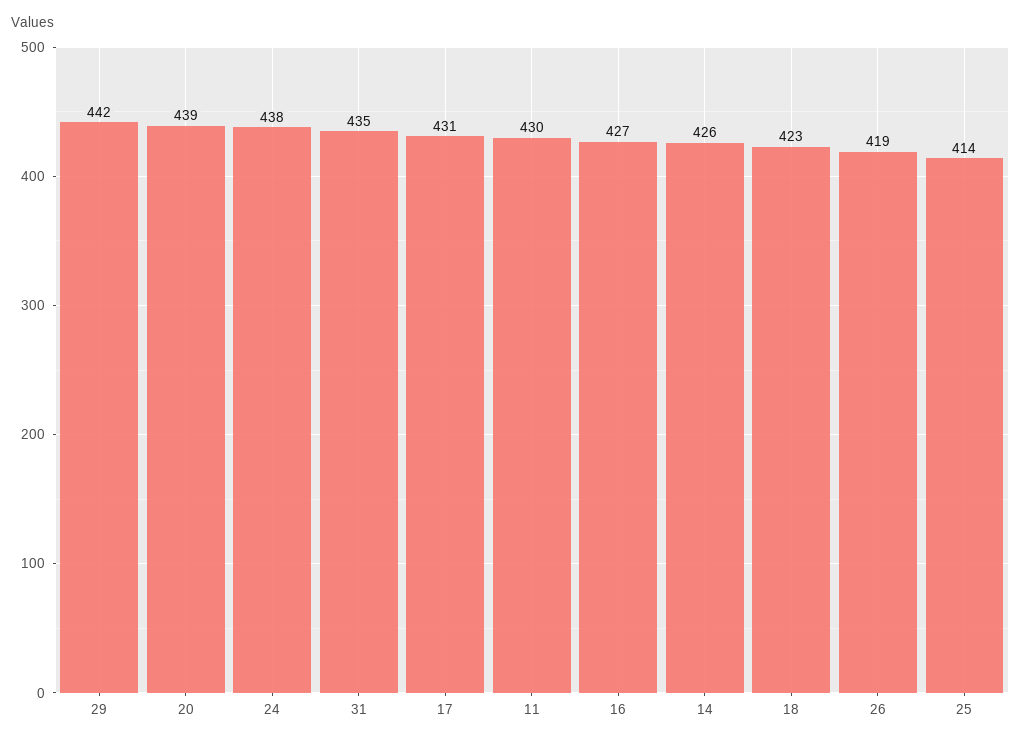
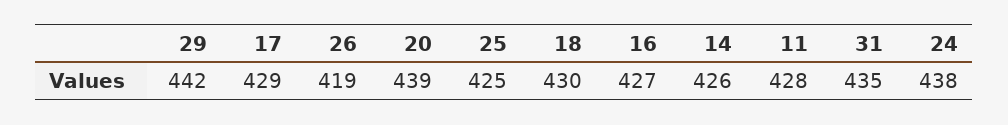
17: 431 -> 429
11: 430 -> 428
18: 423 -> 430
25: 414 -> 425

